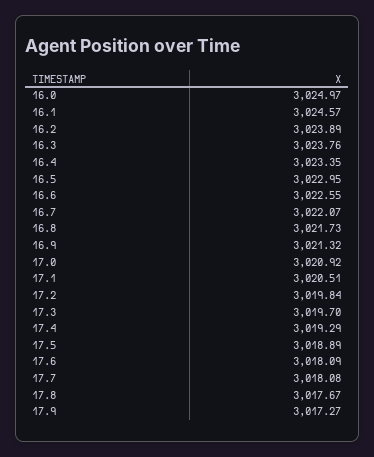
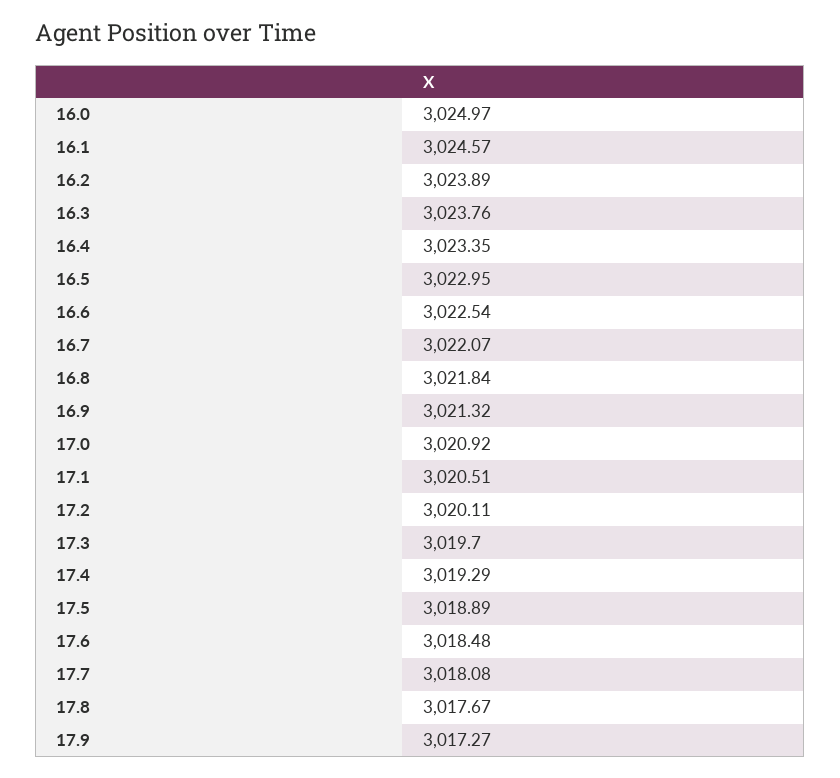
16.6: 3022.55 -> 3022.54
16.8: 3021.73 -> 3021.84
17.2: 3019.84 -> 3020.11
17.6: 3018.09 -> 3018.48

